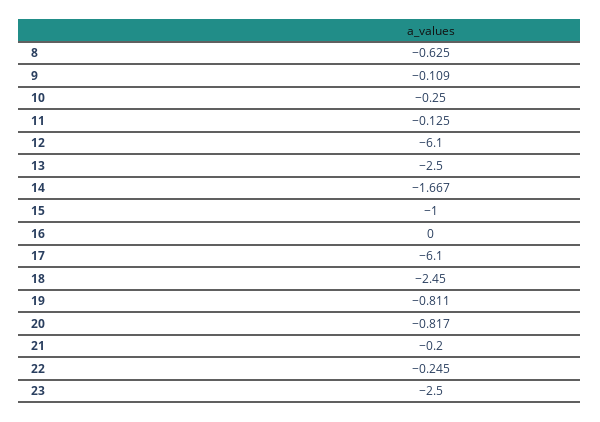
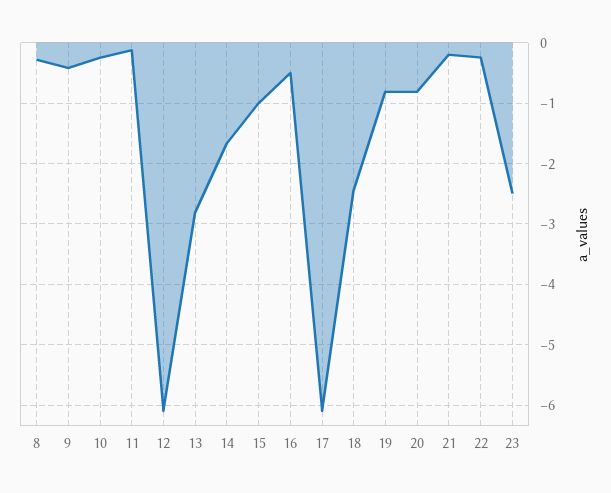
8: -0.625 -> -0.3
9: -0.109 -> -0.4
13: -2.5 -> -2.8
16: 0 -> -0.5

